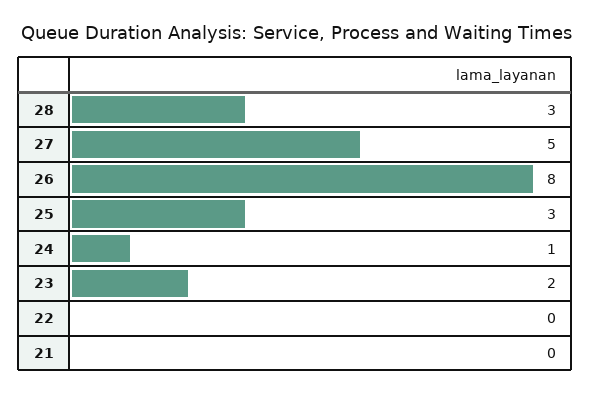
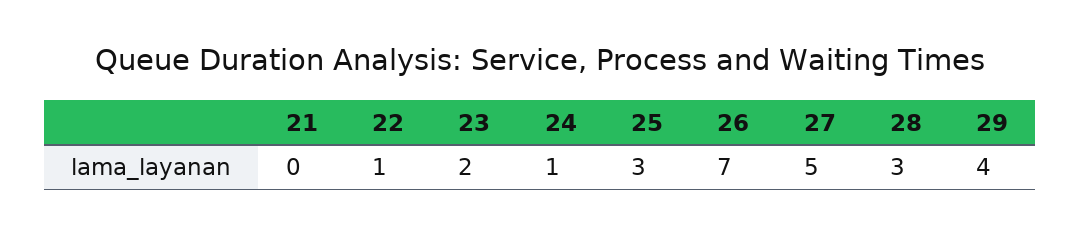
26: 8 -> 7
22: 0 -> 1
29: none -> 4

